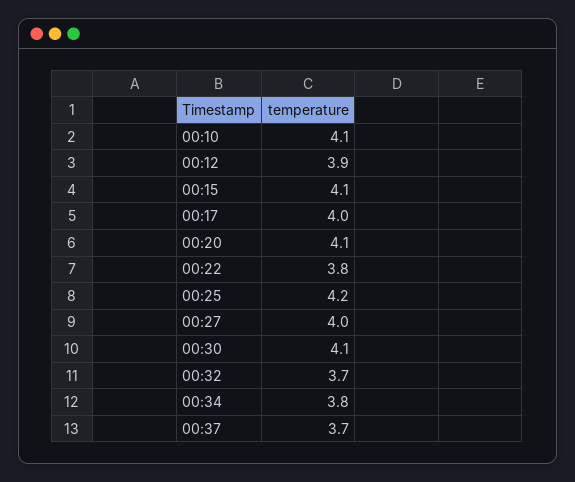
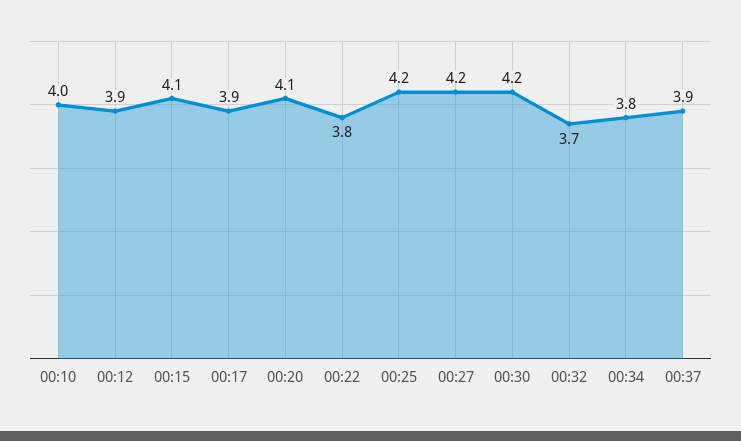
00:10: 4.1 -> 4
00:17: 4 -> 3.9
00:27: 4 -> 4.2
00:30: 4.1 -> 4.2
00:37: 3.7 -> 3.9

